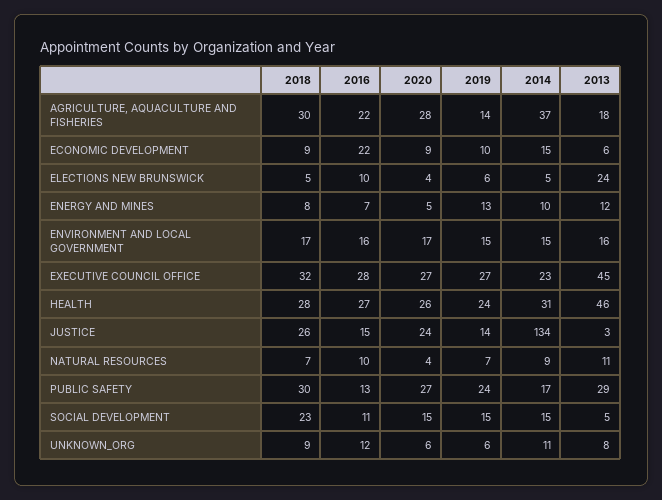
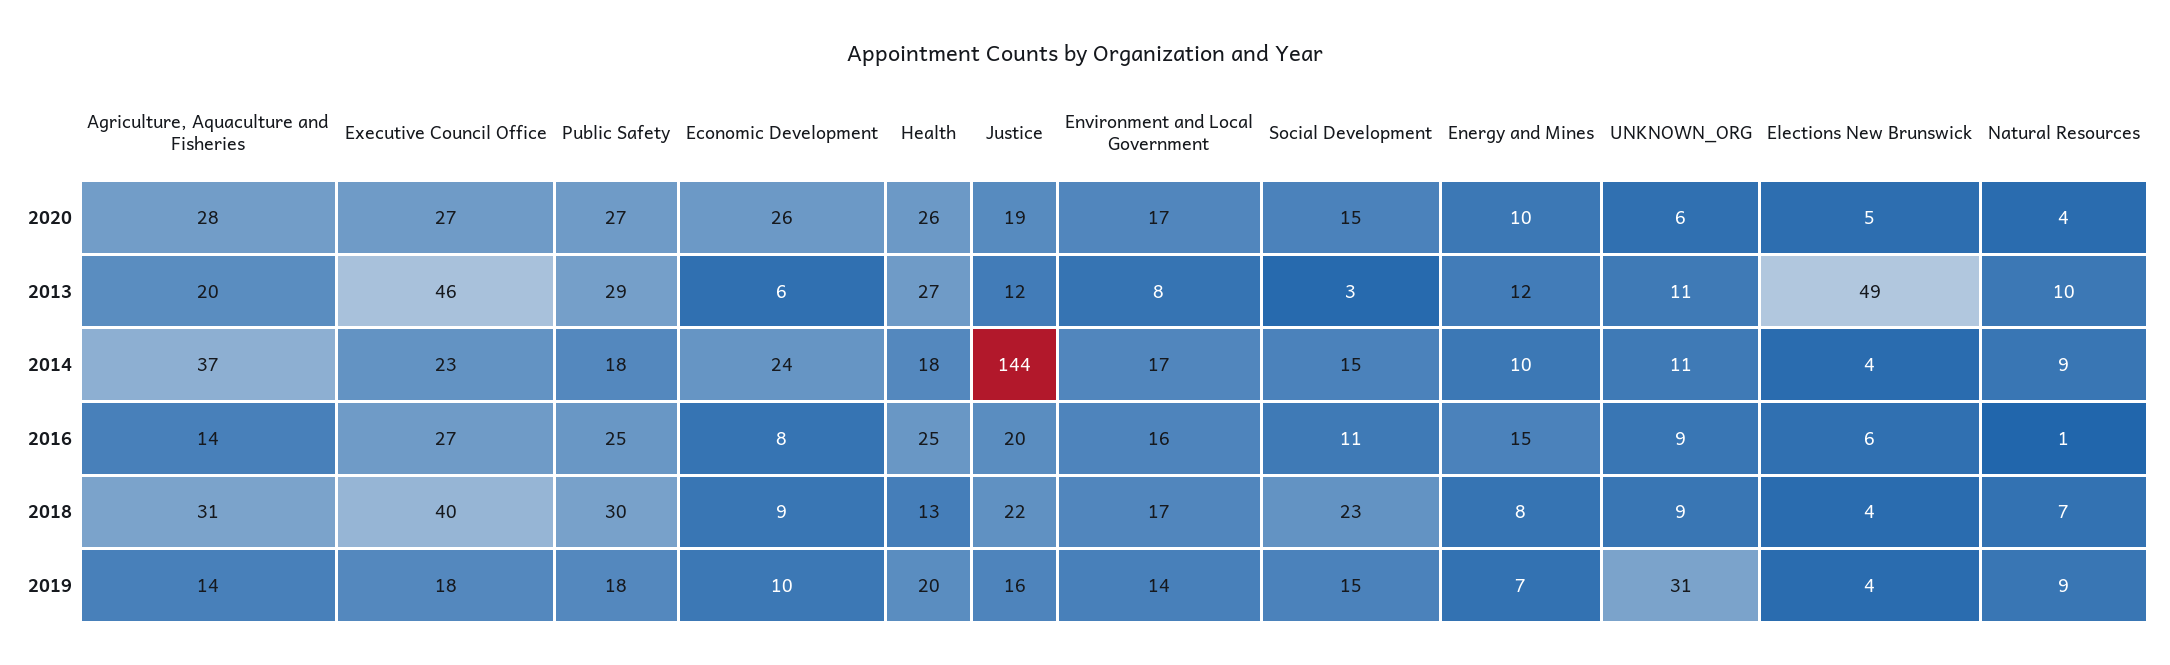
2018, AGRICULTURE, AQUACULTURE AND FISHERIES: 30 -> 31
2016, AGRICULTURE, AQUACULTURE AND FISHERIES: 22 -> 14
2013, AGRICULTURE, AQUACULTURE AND FISHERIES: 18 -> 20
2016, ECONOMIC DEVELOPMENT: 22 -> 8
2020, ECONOMIC DEVELOPMENT: 9 -> 26
2014, ECONOMIC DEVELOPMENT: 15 -> 24
2018, ELECTIONS NEW BRUNSWICK: 5 -> 4
2016, ELECTIONS NEW BRUNSWICK: 10 -> 6
2020, ELECTIONS NEW BRUNSWICK: 4 -> 5
2019, ELECTIONS NEW BRUNSWICK: 6 -> 4
2014, ELECTIONS NEW BRUNSWICK: 5 -> 4
2013, ELECTIONS NEW BRUNSWICK: 24 -> 49
2016, ENERGY AND MINES: 7 -> 15
2020, ENERGY AND MINES: 5 -> 10
2019, ENERGY AND MINES: 13 -> 7
2019, ENVIRONMENT AND LOCAL GOVERNMENT: 15 -> 14
2014, ENVIRONMENT AND LOCAL GOVERNMENT: 15 -> 17
2013, ENVIRONMENT AND LOCAL GOVERNMENT: 16 -> 8
2018, EXECUTIVE COUNCIL OFFICE: 32 -> 40
2016, EXECUTIVE COUNCIL OFFICE: 28 -> 27
2019, EXECUTIVE COUNCIL OFFICE: 27 -> 18
2013, EXECUTIVE COUNCIL OFFICE: 45 -> 46
2018, HEALTH: 28 -> 13
2016, HEALTH: 27 -> 25
2019, HEALTH: 24 -> 20
2014, HEALTH: 31 -> 18
2013, HEALTH: 46 -> 27
2018, JUSTICE: 26 -> 22
2016, JUSTICE: 15 -> 20
2020, JUSTICE: 24 -> 19
2019, JUSTICE: 14 -> 16
2014, JUSTICE: 134 -> 144
2013, JUSTICE: 3 -> 12
2016, NATURAL RESOURCES: 10 -> 1
2019, NATURAL RESOURCES: 7 -> 9
2013, NATURAL RESOURCES: 11 -> 10
2016, PUBLIC SAFETY: 13 -> 25
2019, PUBLIC SAFETY: 24 -> 18
2014, PUBLIC SAFETY: 17 -> 18
2013, SOCIAL DEVELOPMENT: 5 -> 3
2016, UNKNOWN_ORG: 12 -> 9
2019, UNKNOWN_ORG: 6 -> 31
2013, UNKNOWN_ORG: 8 -> 11

